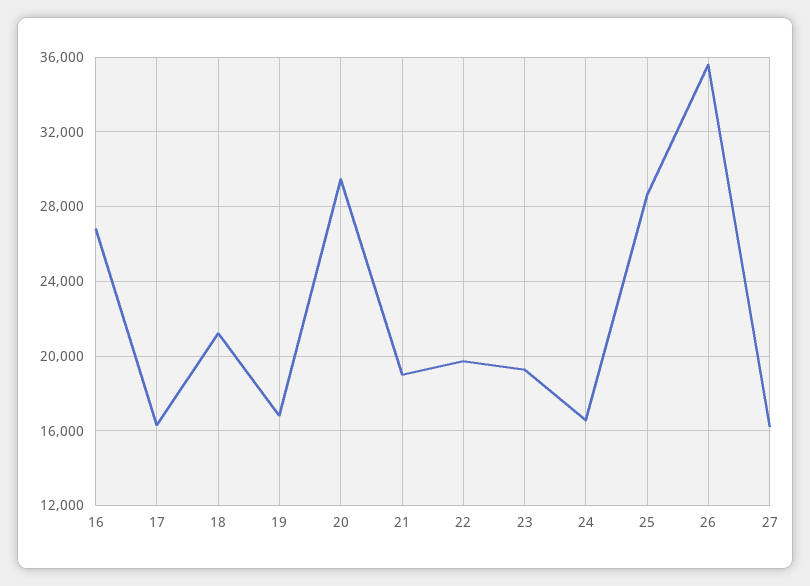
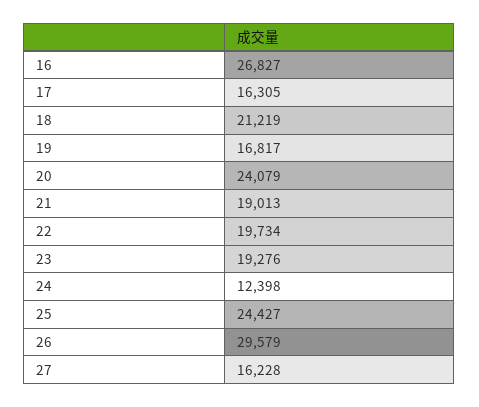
20: 29500 -> 24079
24: 16500 -> 12398
25: 28500 -> 24427
26: 35500 -> 29579

